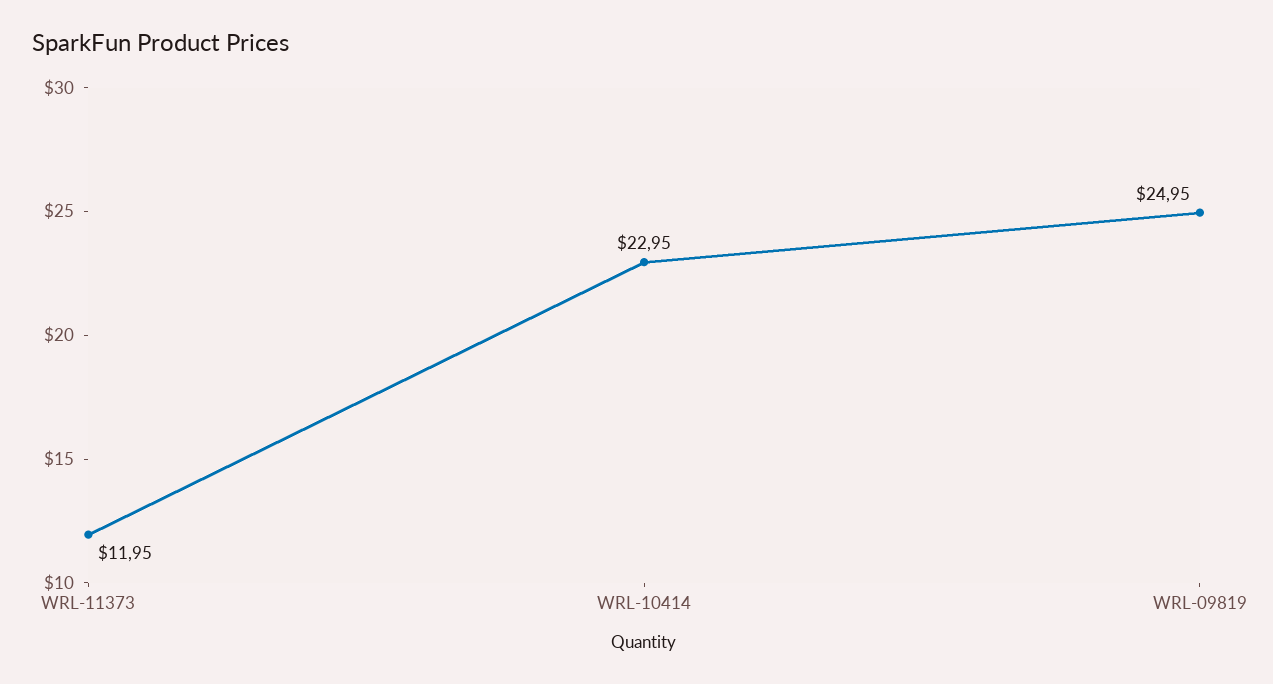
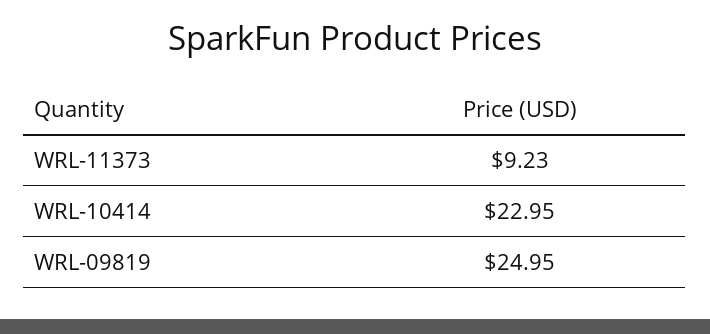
WRL-11373: 11.95 -> 9.23

